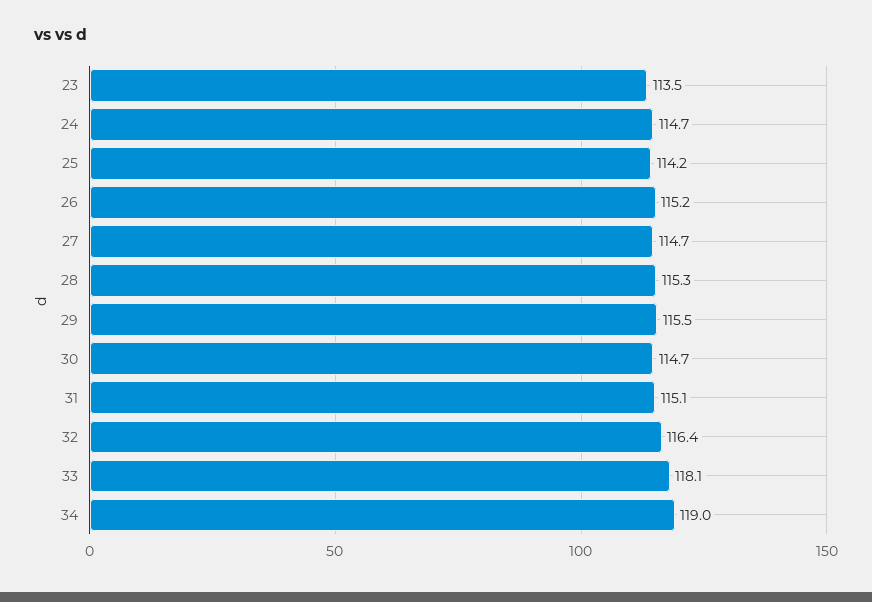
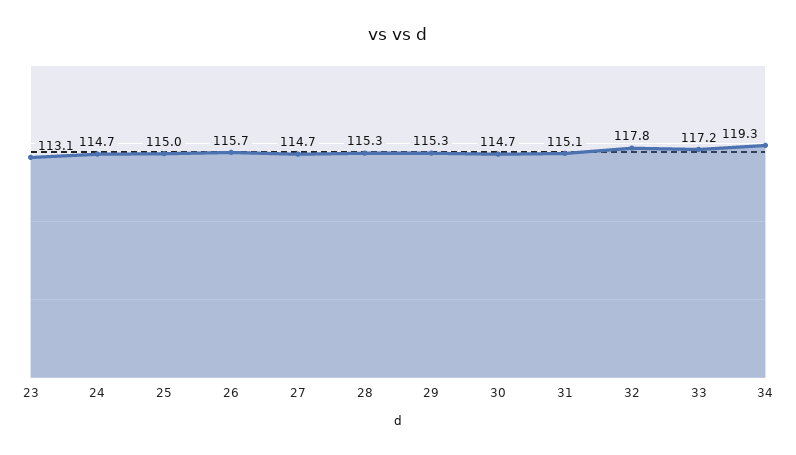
23: 113.5 -> 113.1
25: 114.2 -> 115
26: 115.2 -> 115.7
29: 115.5 -> 115.3
32: 116.4 -> 117.8
33: 118.1 -> 117.2
34: 119 -> 119.3

